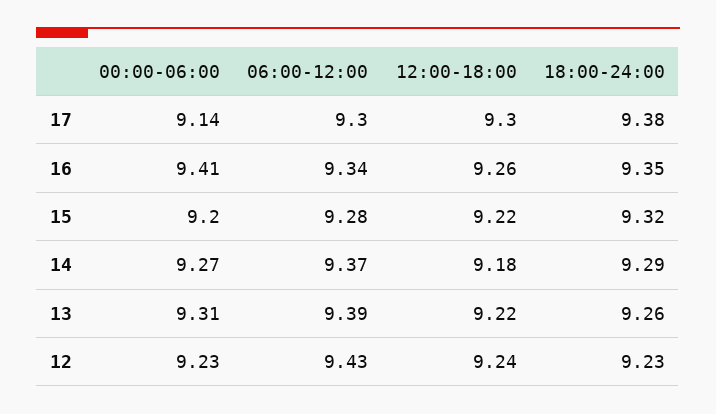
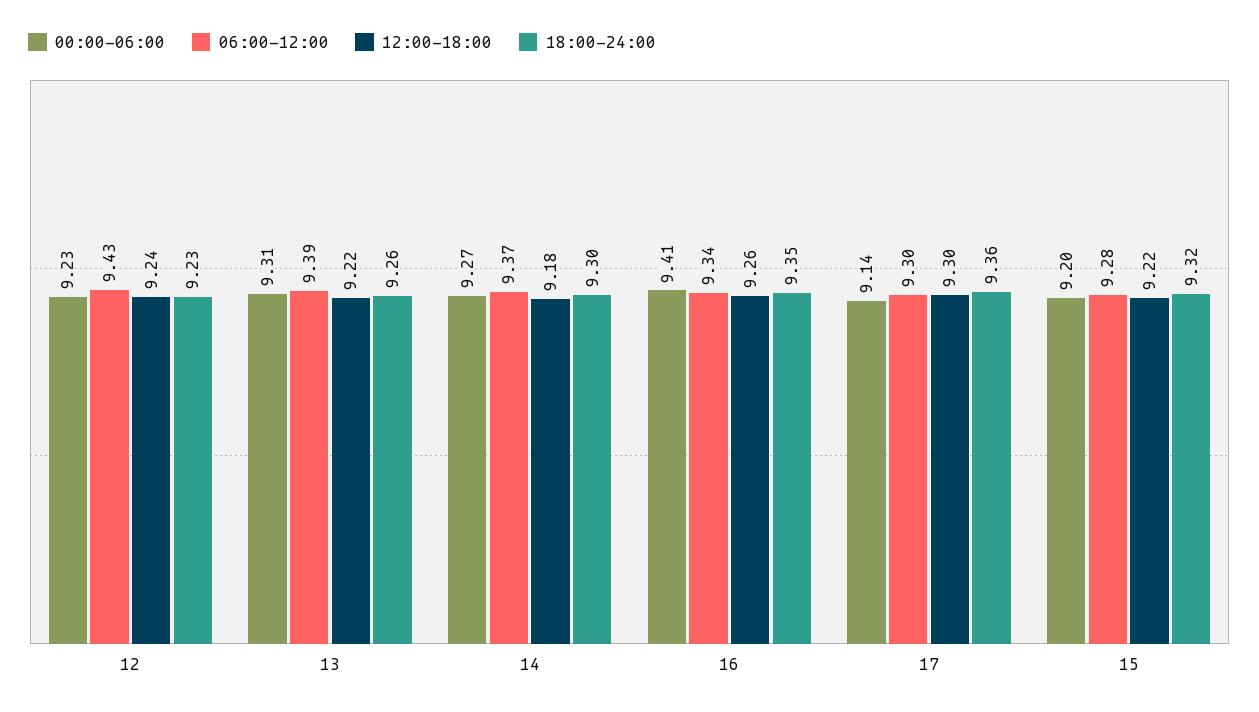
18:00-24:00, 17: 9.38 -> 9.36
18:00-24:00, 14: 9.29 -> 9.3

